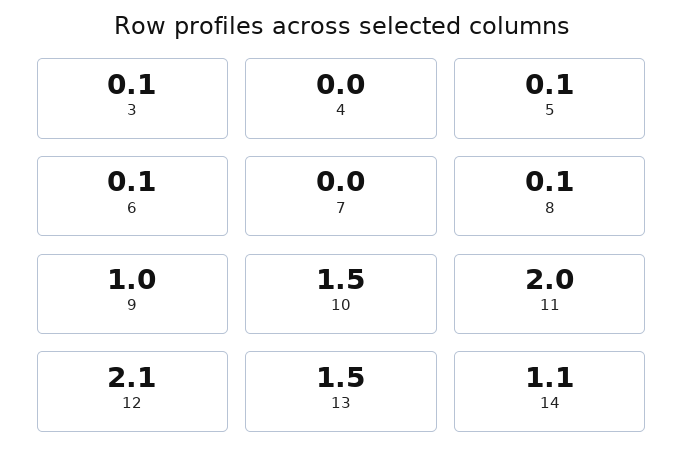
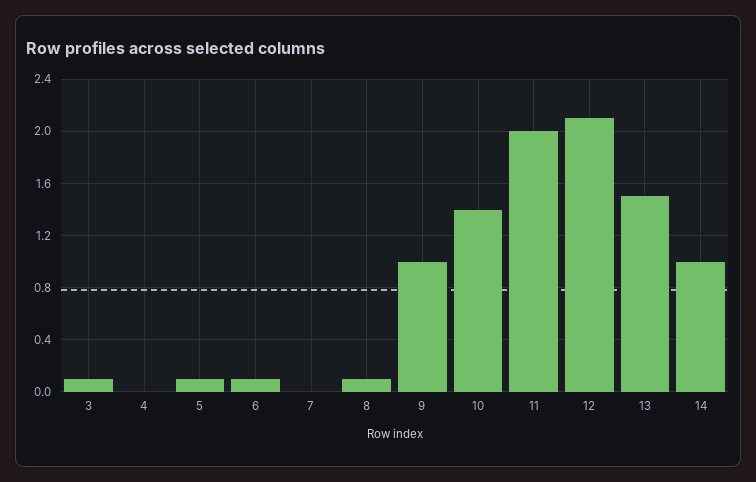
10: 1.5 -> 1.4
14: 1.1 -> 1

